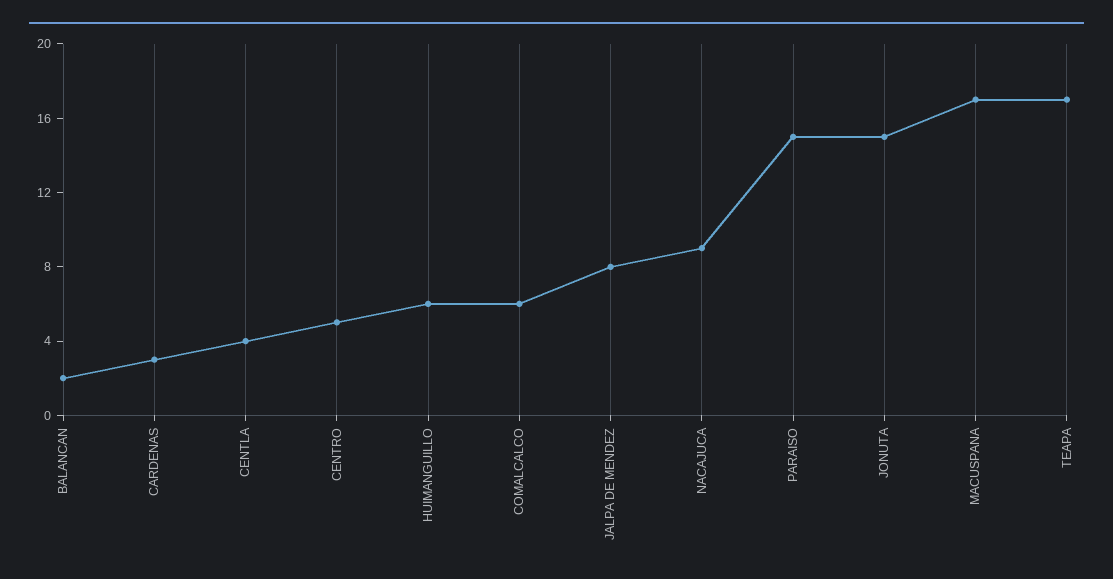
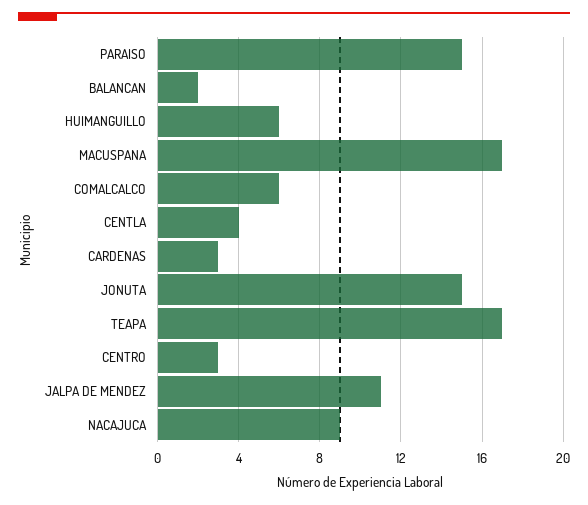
CENTRO: 5 -> 3
JALPA DE MENDEZ: 8 -> 11

